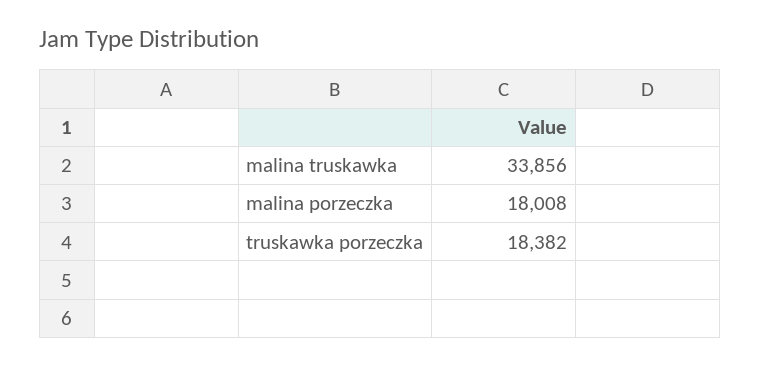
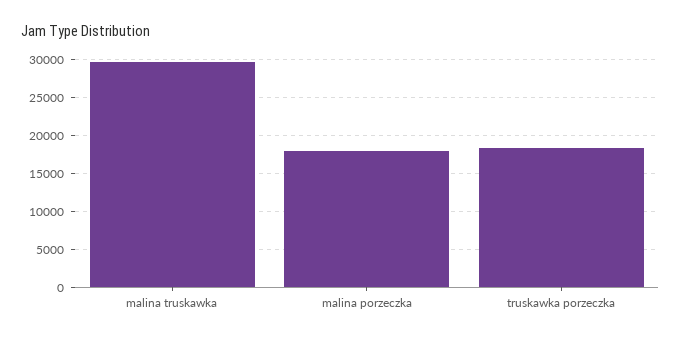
malina truskawka: 33856 -> 30000

